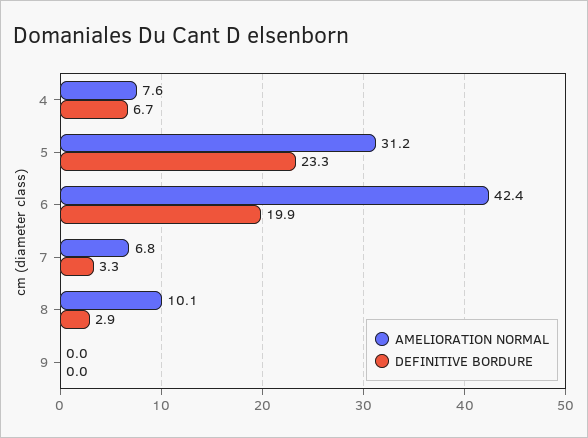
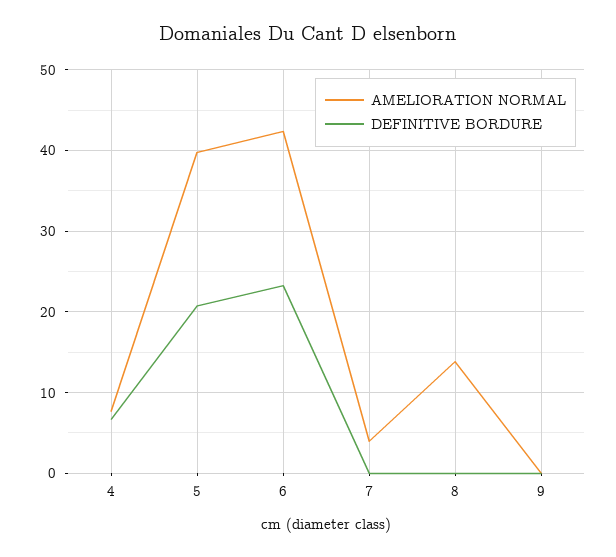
AMELIORATION NORMAL, 5: 31.2 -> 40
DEFINITIVE BORDURE, 5: 23.3 -> 21
DEFINITIVE BORDURE, 6: 19.9 -> 23
AMELIORATION NORMAL, 7: 6.8 -> 4
DEFINITIVE BORDURE, 7: 3.3 -> 0
AMELIORATION NORMAL, 8: 10.1 -> 14
DEFINITIVE BORDURE, 8: 2.9 -> 0

